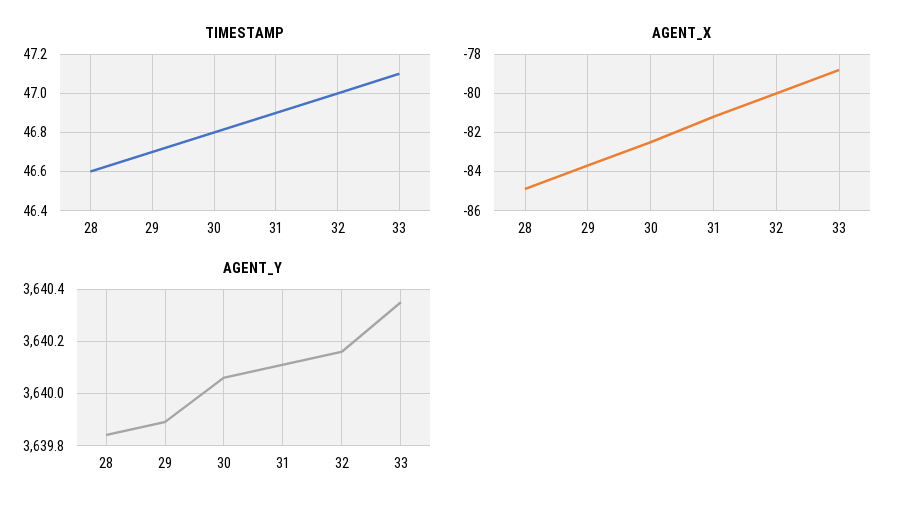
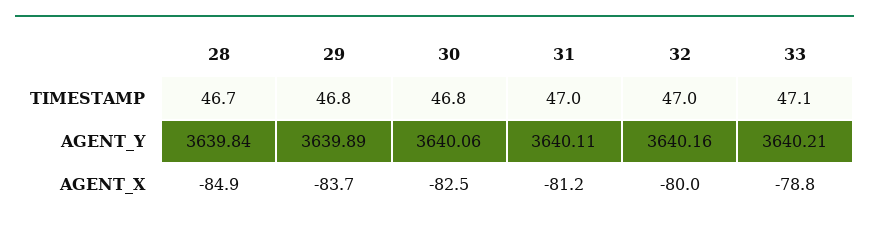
TIMESTAMP, 28: 46.6 -> 46.7
TIMESTAMP, 29: 46.7 -> 46.8
TIMESTAMP, 31: 46.9 -> 47
AGENT_Y, 33: 3640.35 -> 3640.21

